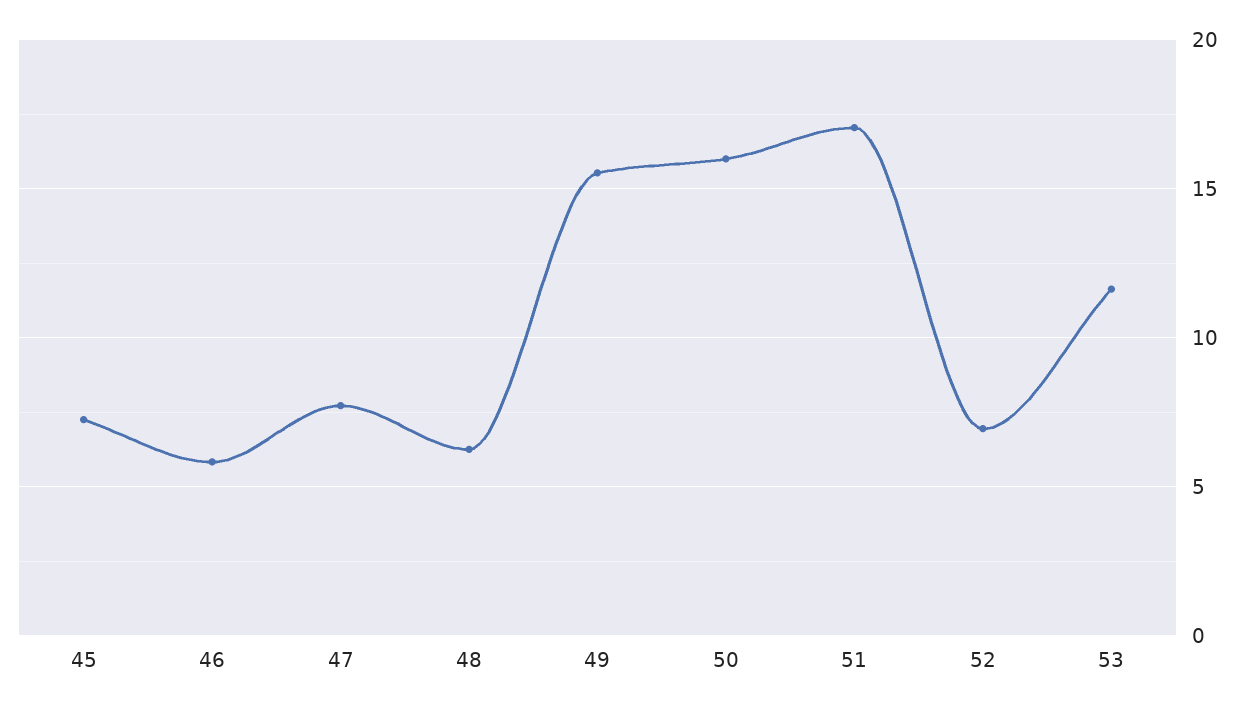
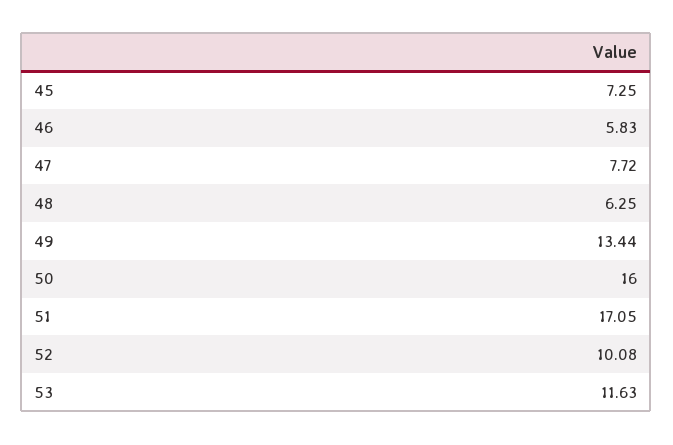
49: 15.5 -> 13.44
52: 7 -> 10.08

